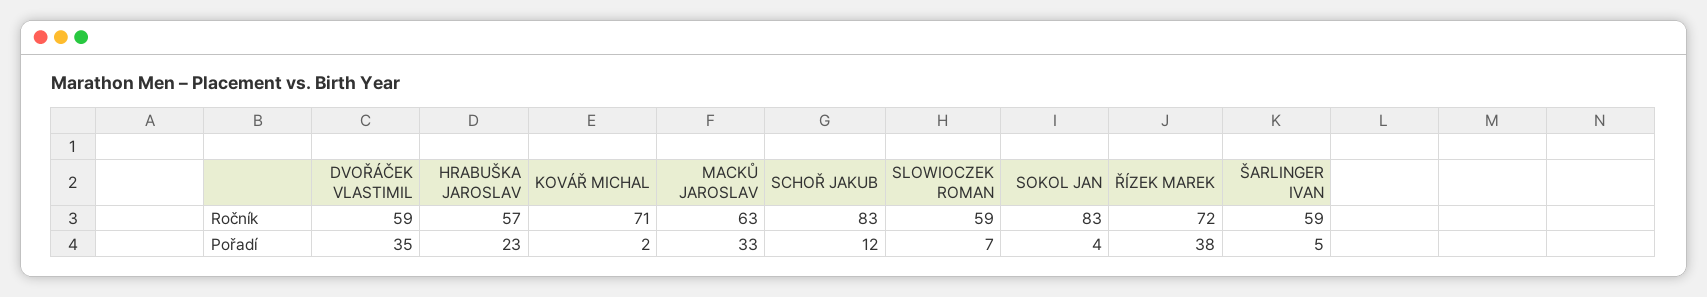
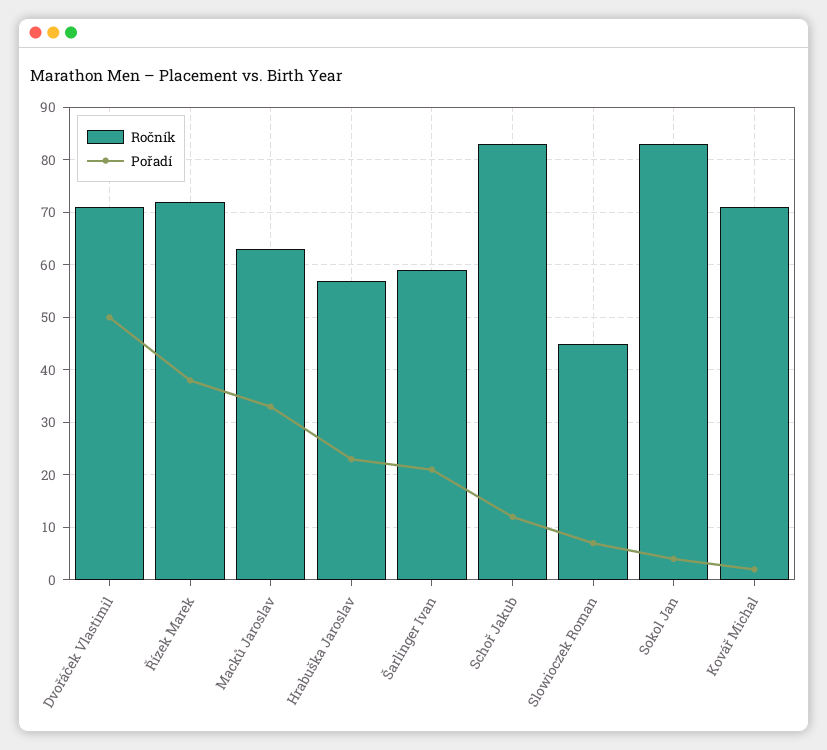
Ročník, DVOŘÁČEK VLASTIMIL: 59 -> 70
Ročník, SLOWIOCZEK ROMAN: 59 -> 45
Pořadí, DVOŘÁČEK VLASTIMIL: 35 -> 50
Pořadí, ŠARLINGER IVAN: 5 -> 20

